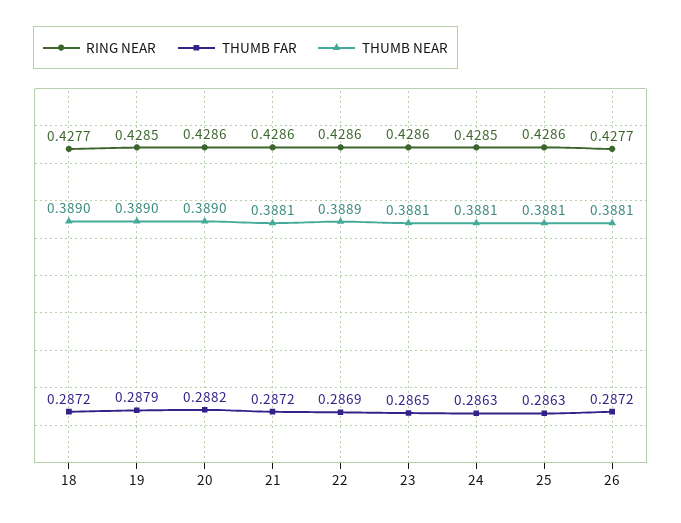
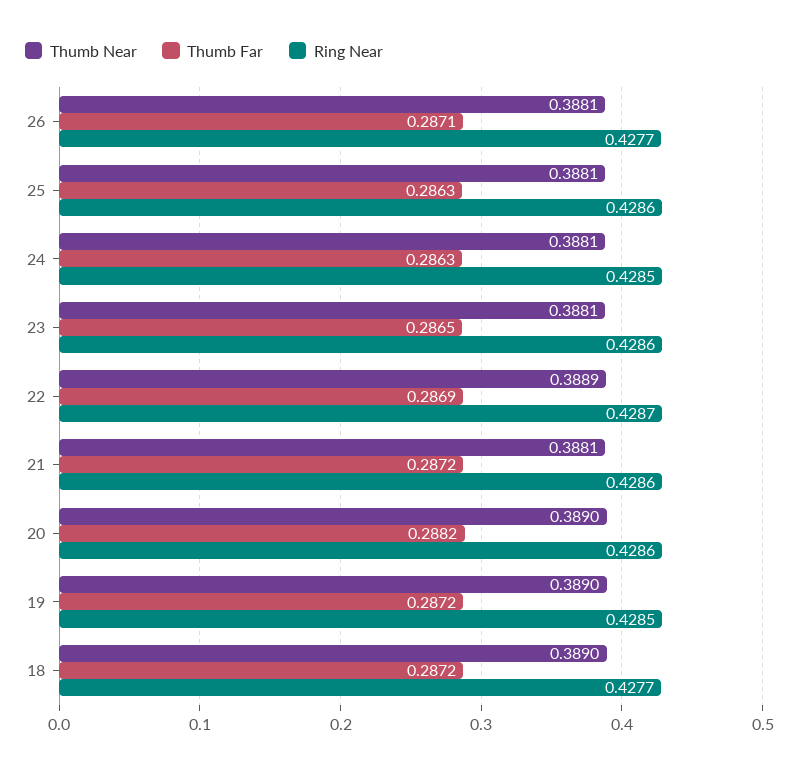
THUMB FAR, 19: 0.2879 -> 0.2872
RING NEAR, 22: 0.4286 -> 0.4287
THUMB FAR, 26: 0.2872 -> 0.2871

